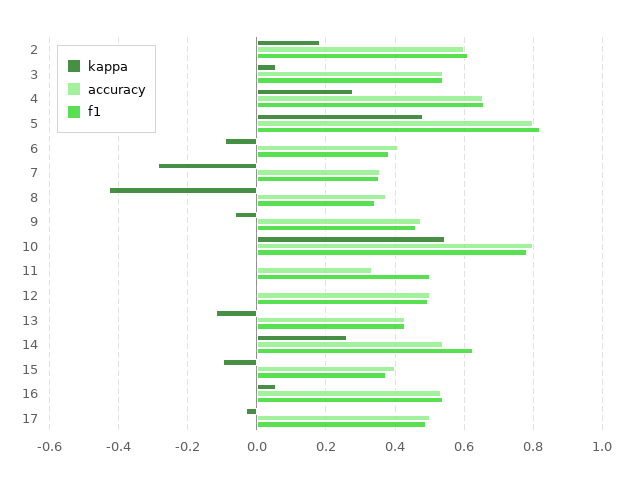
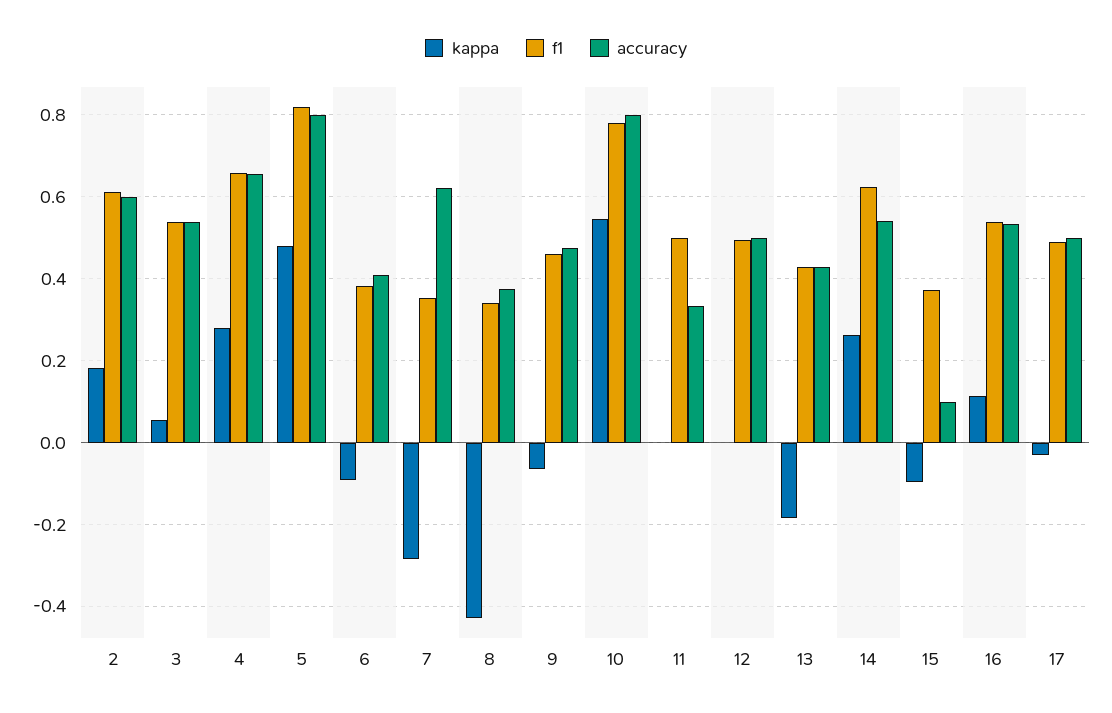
accuracy, 7: 0.36 -> 0.62
kappa, 13: -0.12 -> -0.18
accuracy, 15: 0.4 -> 0.1
kappa, 16: 0.06 -> 0.12

